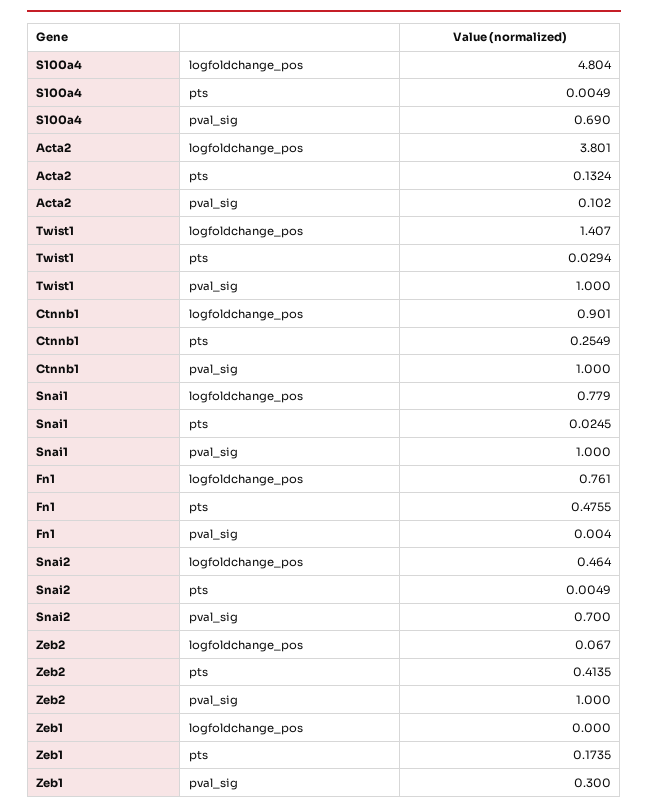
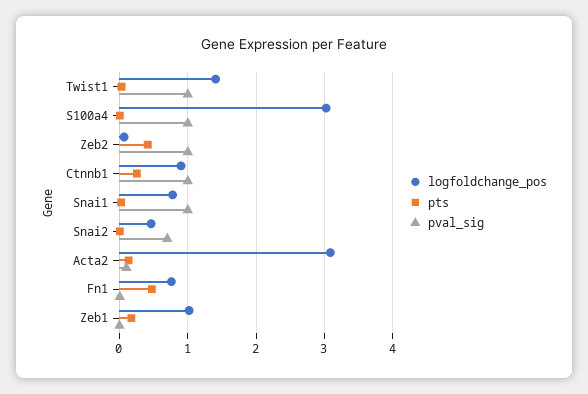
logfoldchange_pos, S100a4: 4.804 -> 3
pval_sig, S100a4: 0.69 -> 1
logfoldchange_pos, Acta2: 3.801 -> 3.1
logfoldchange_pos, Zeb1: 0 -> 1
pval_sig, Zeb1: 0.3 -> 0

